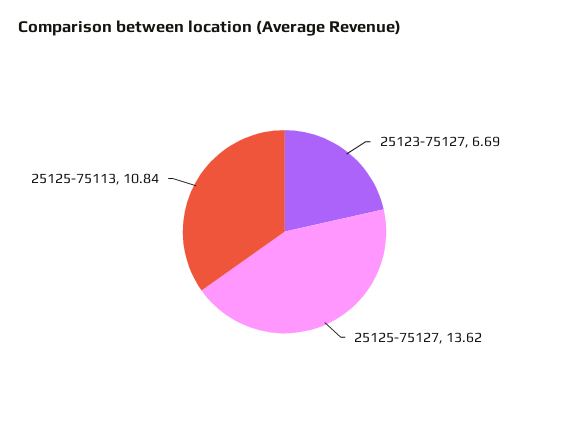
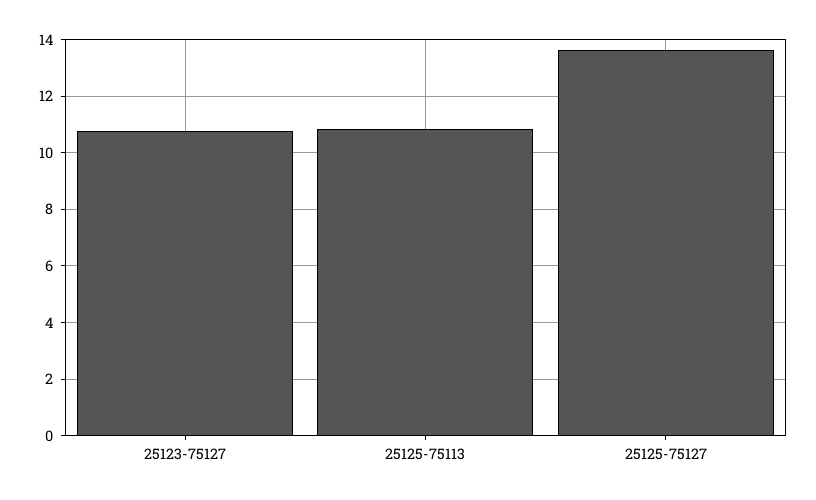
25123-75127: 6.69 -> 10.75

